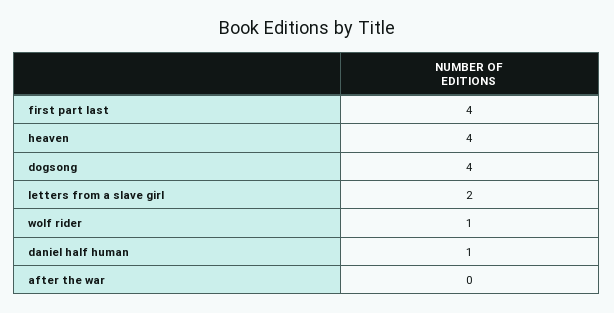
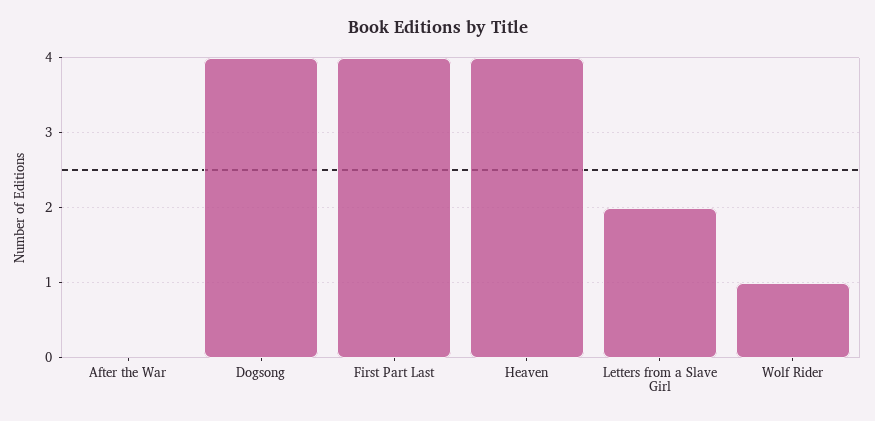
daniel half human: 1 -> none

